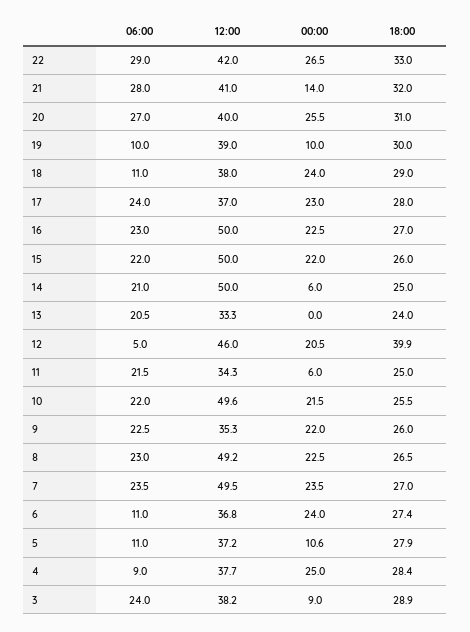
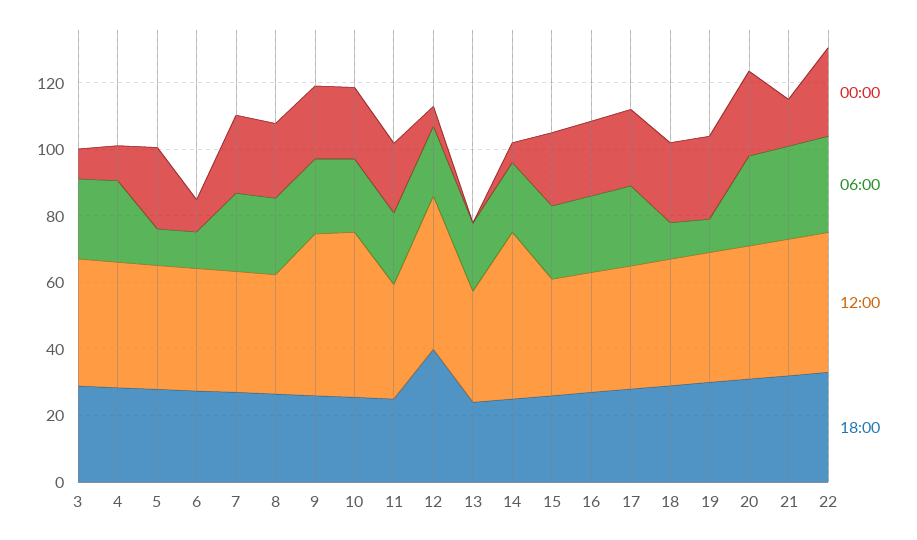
00:00, 19: 10 -> 25
12:00, 16: 50 -> 35
12:00, 15: 50 -> 35
06:00, 12: 5 -> 20
00:00, 12: 20.5 -> 5
00:00, 11: 6 -> 20
12:00, 9: 35.3 -> 50
12:00, 8: 49.2 -> 35
12:00, 7: 49.5 -> 35
00:00, 6: 24 -> 10
00:00, 5: 10.6 -> 25
06:00, 4: 9 -> 25
00:00, 4: 25 -> 10

